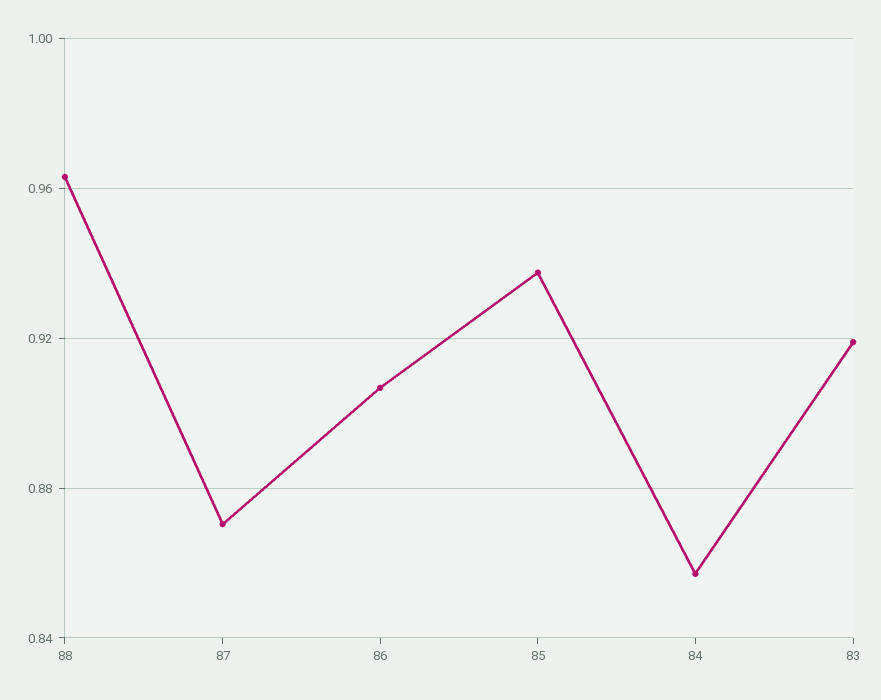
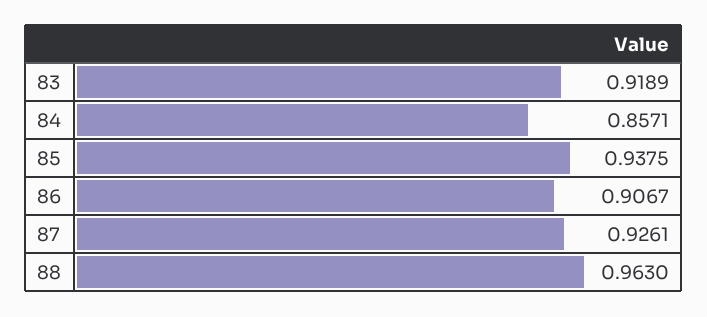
87: 0.87 -> 0.9261

